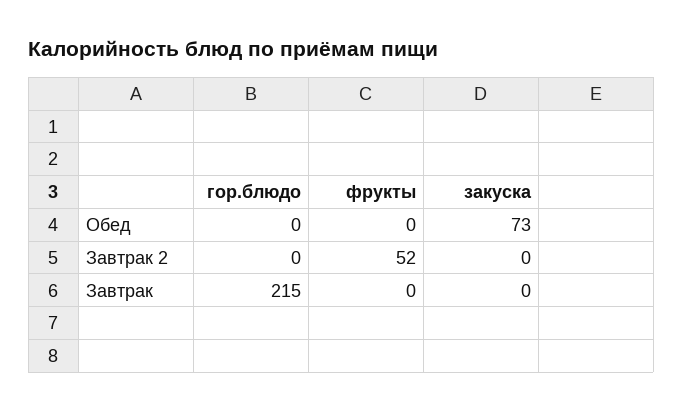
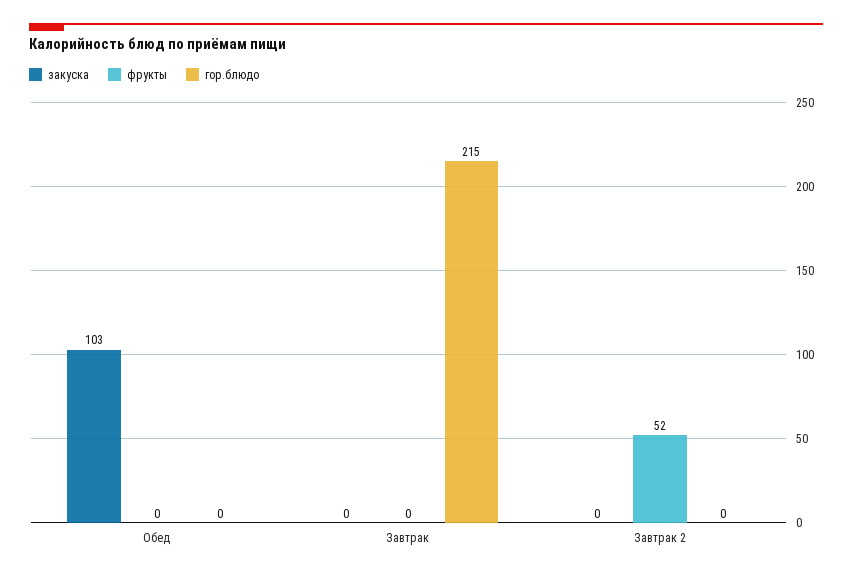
закуска, Обед: 73 -> 103

